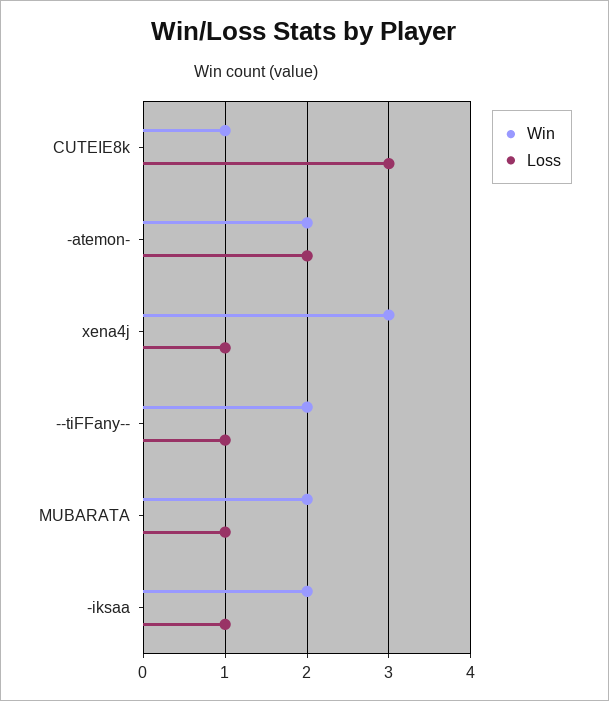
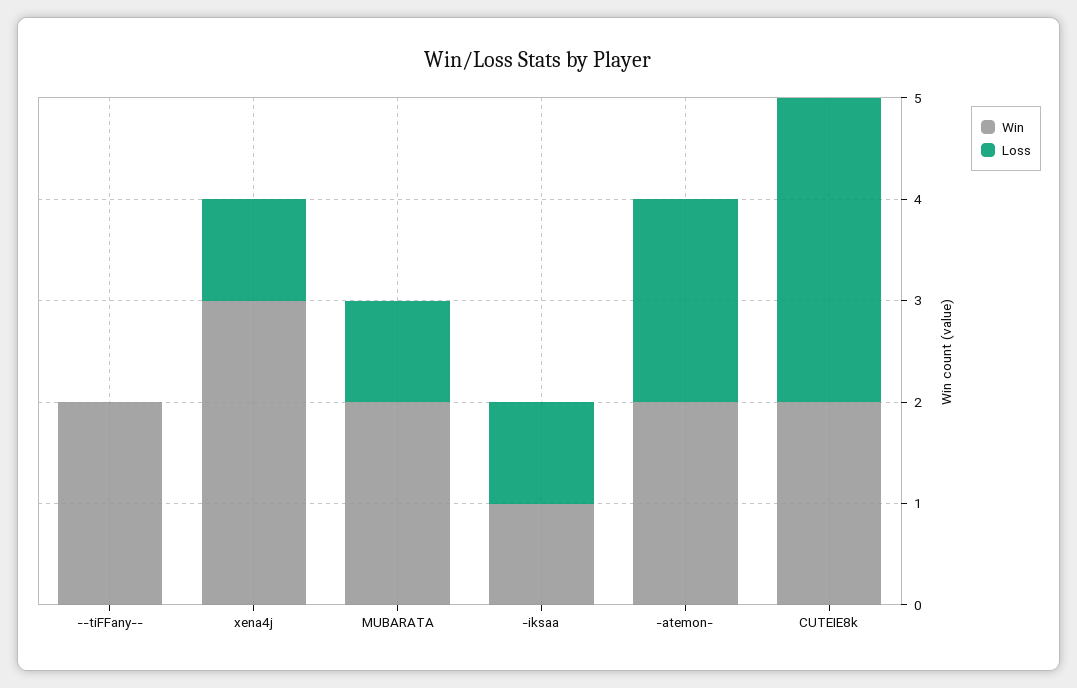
Win, CUTEIE8k: 1 -> 2
Loss, --tiFFany--: 1 -> 0
Win, -iksaa: 2 -> 1

